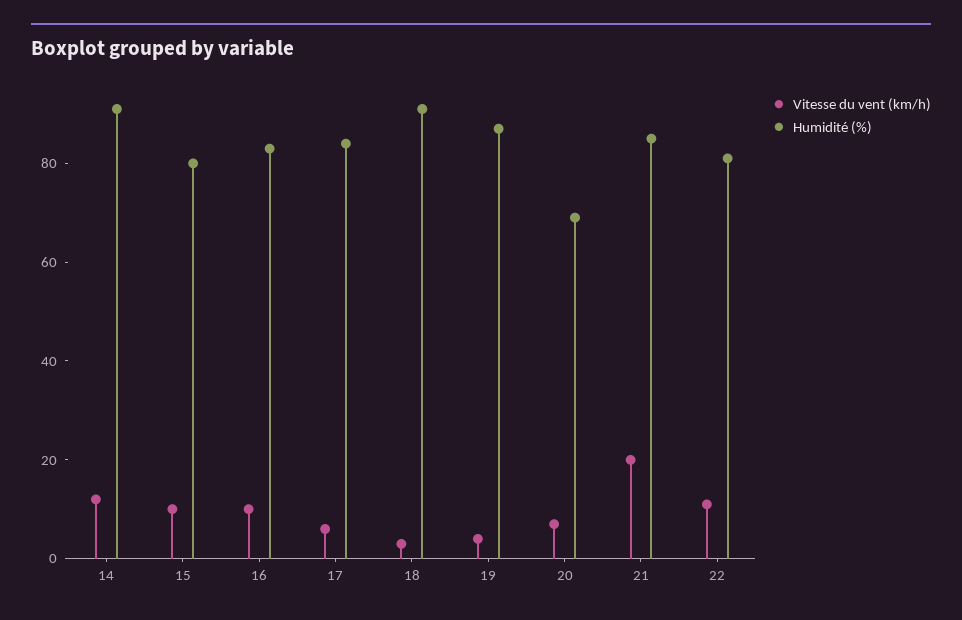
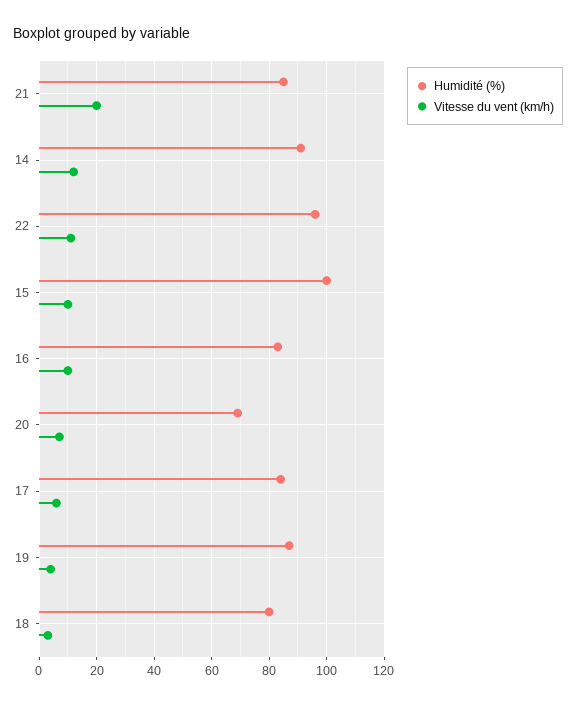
Humidité (%), 15: 80 -> 100
Humidité (%), 18: 90 -> 80
Humidité (%), 22: 80 -> 95

